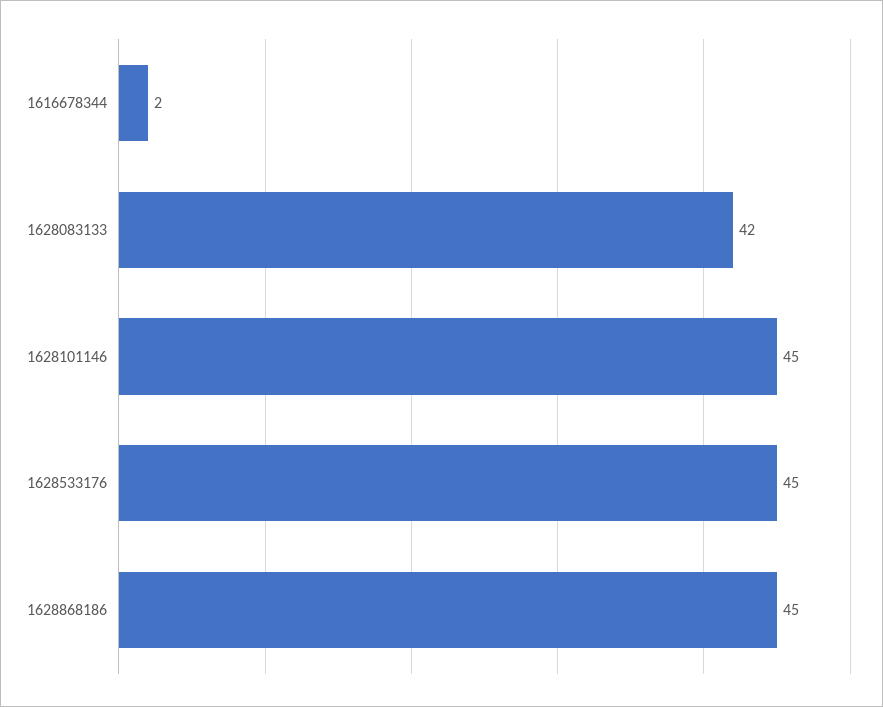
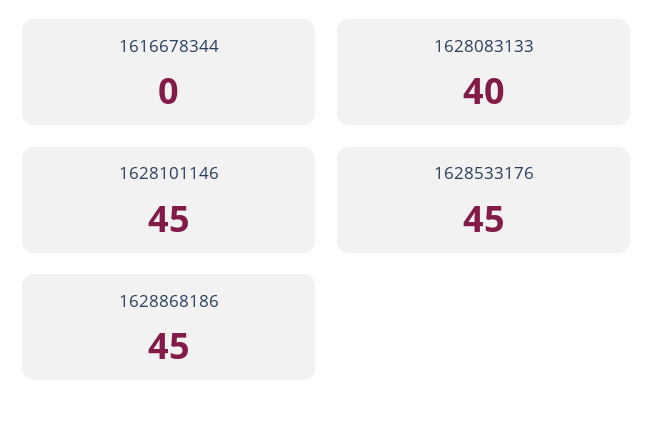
1616678344: 2 -> 0
1628083133: 42 -> 40

